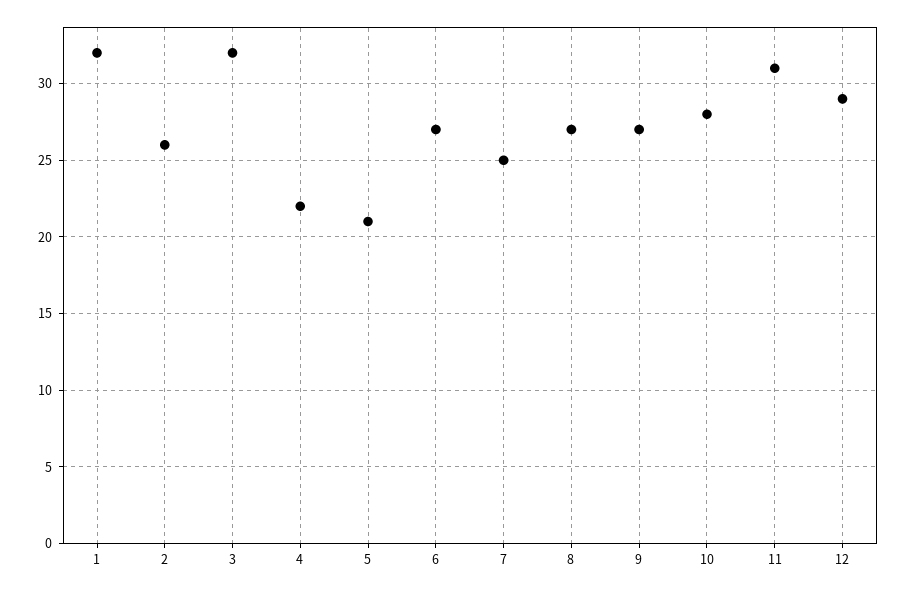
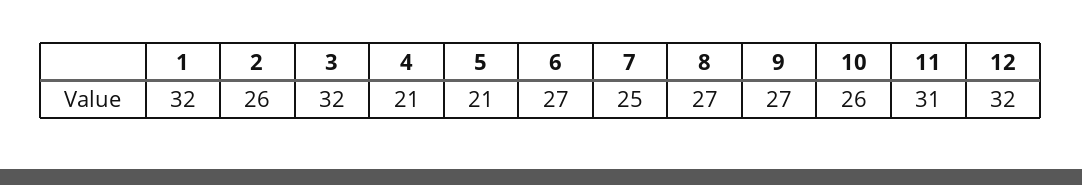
4: 22 -> 21
10: 28 -> 26
12: 29 -> 32

